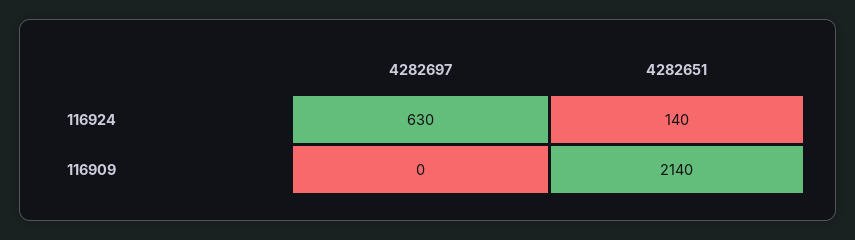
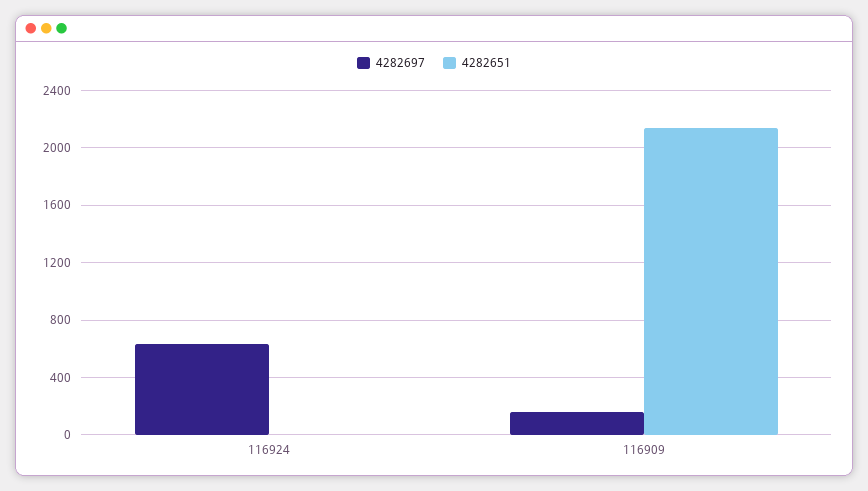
4282651, 116924: 140 -> 0
4282697, 116909: 0 -> 150

